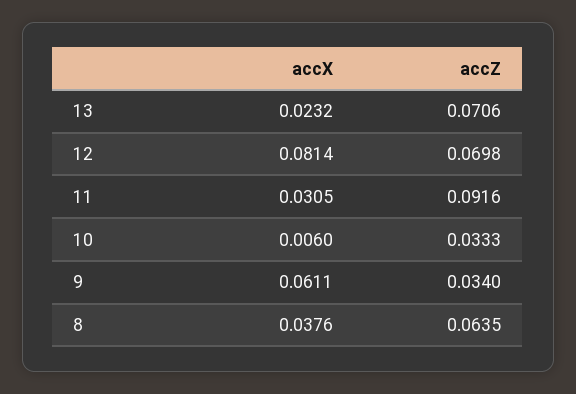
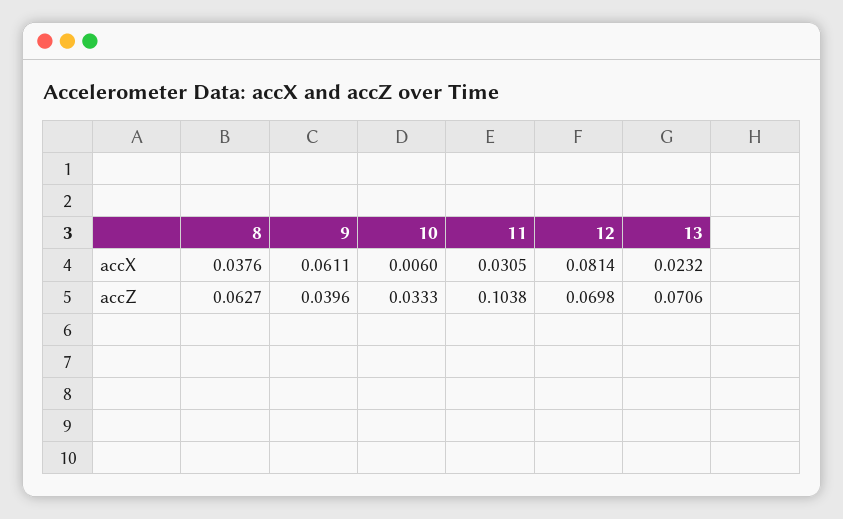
accZ, 11: 0.0916 -> 0.1038
accZ, 9: 0.034 -> 0.0396
accZ, 8: 0.0635 -> 0.0627

